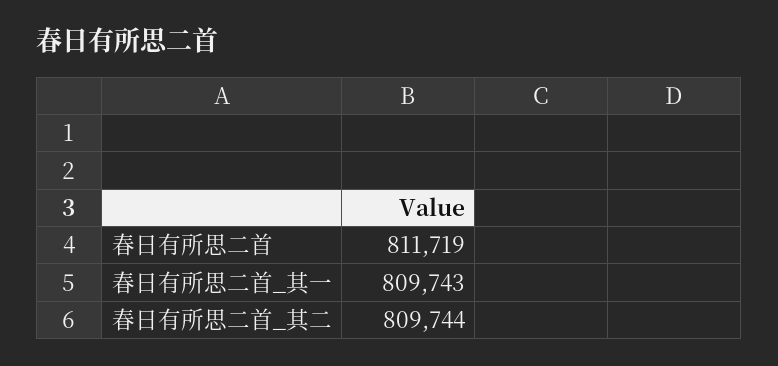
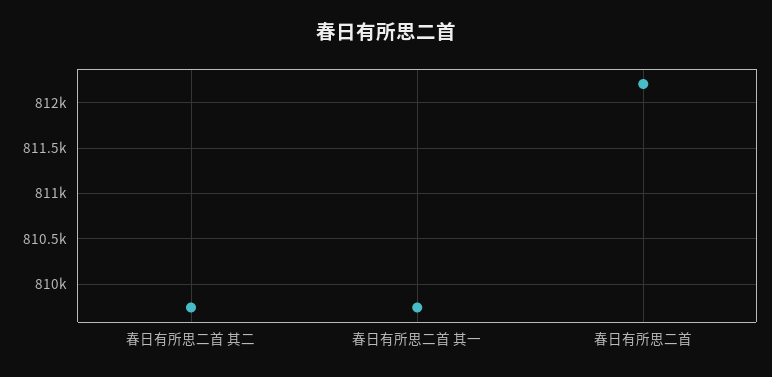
春日有所思二首: 811719 -> 812200

